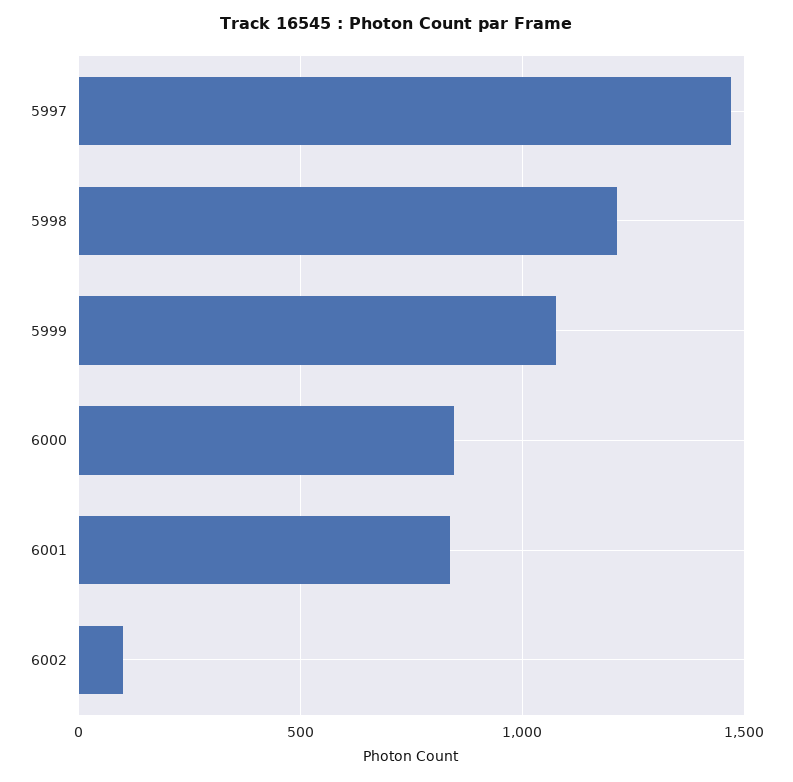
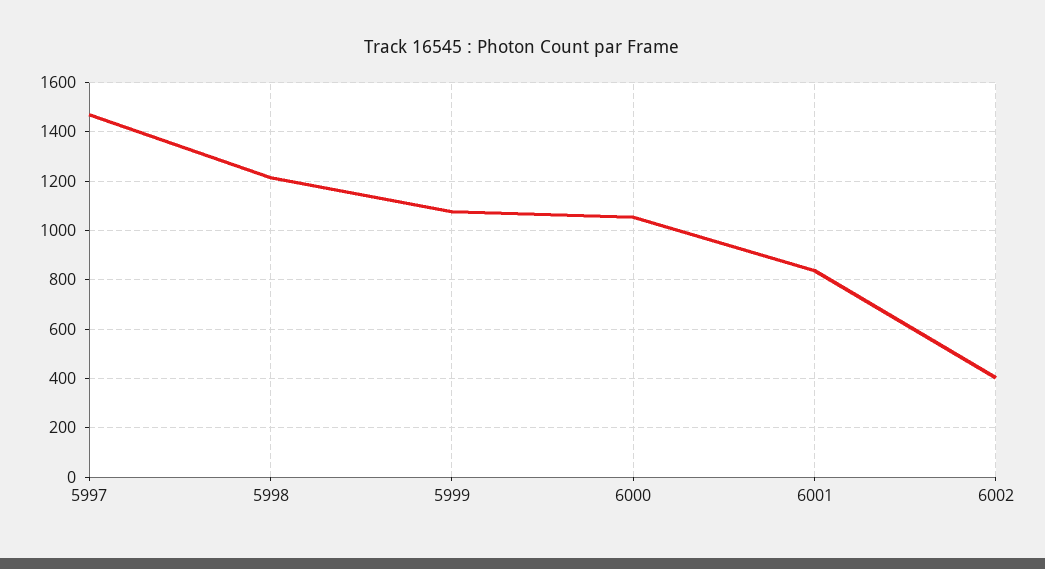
6000: 850 -> 1050
6002: 100 -> 400

